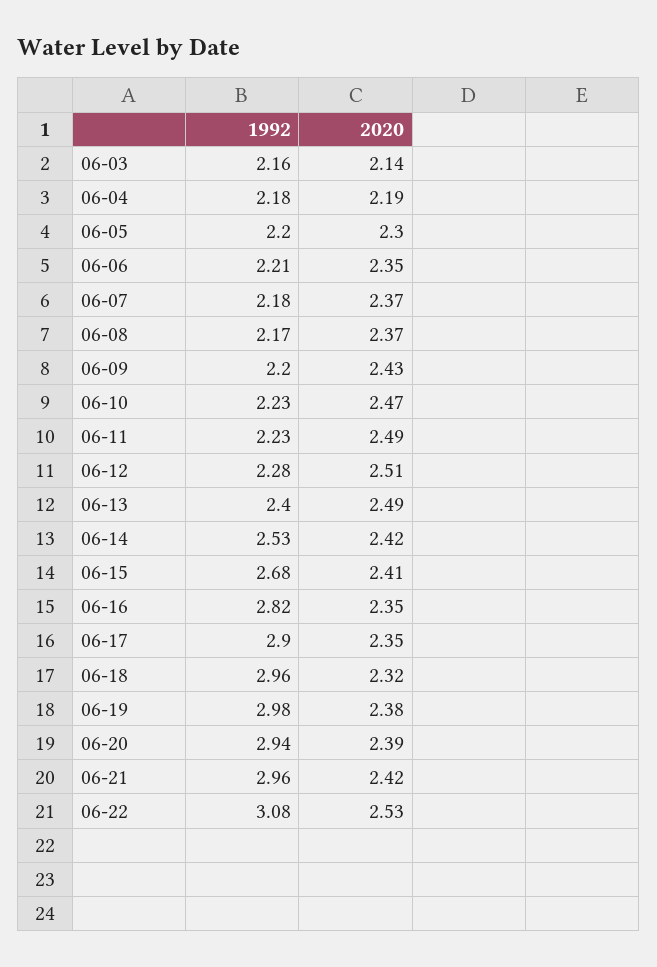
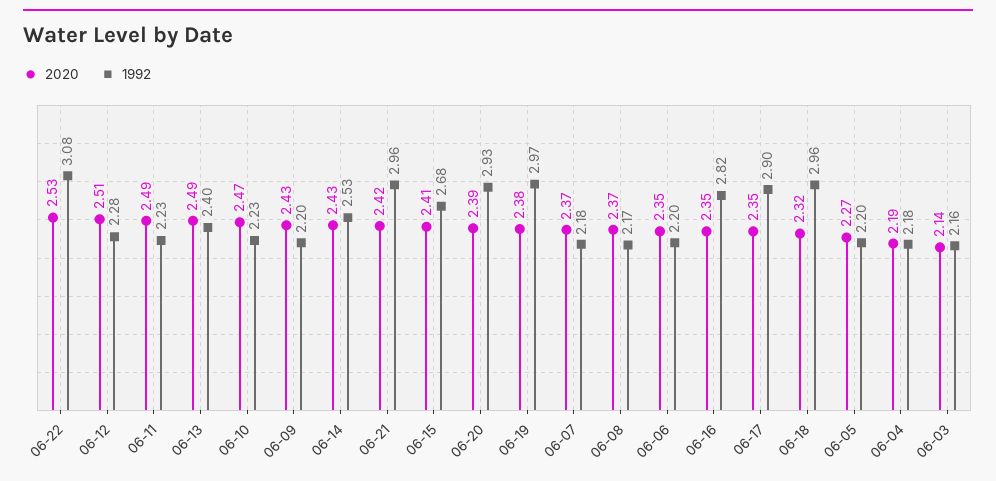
2020, 06-05: 2.3 -> 2.27
1992, 06-06: 2.21 -> 2.2
2020, 06-14: 2.42 -> 2.43
1992, 06-19: 2.98 -> 2.97
1992, 06-20: 2.94 -> 2.93

